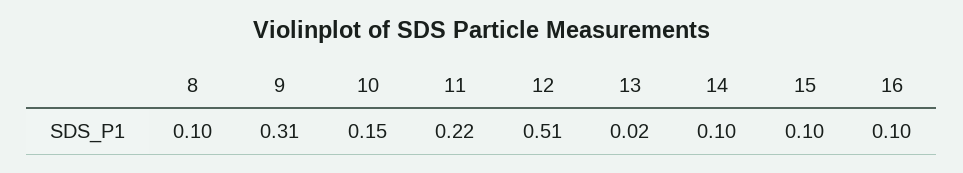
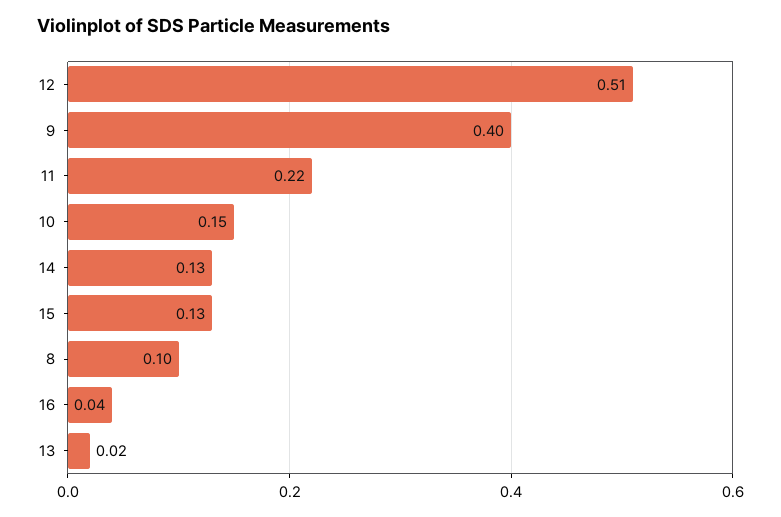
9: 0.31 -> 0.4
14: 0.1 -> 0.13
15: 0.1 -> 0.13
16: 0.1 -> 0.04

